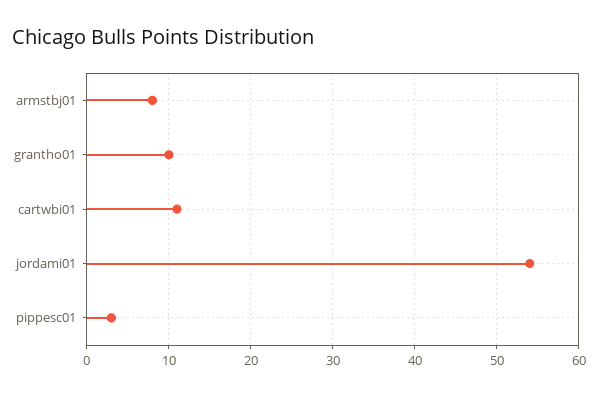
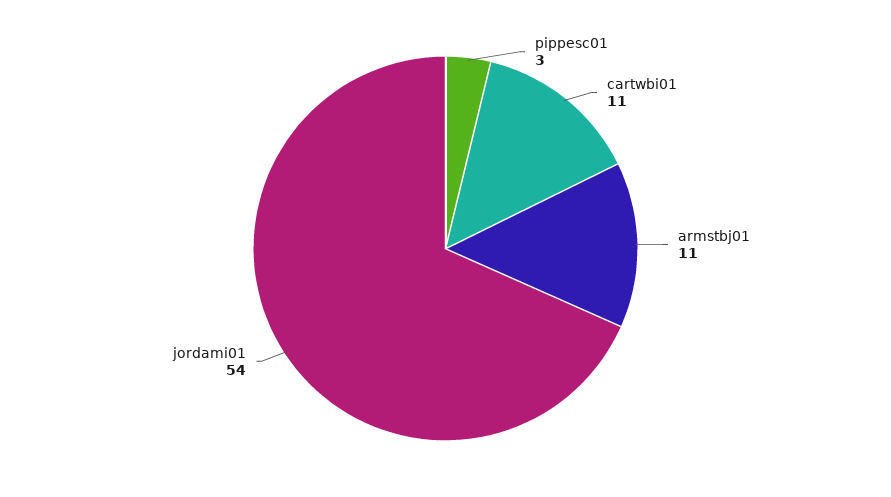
armstbj01: 8 -> 11
grantho01: 10 -> none

